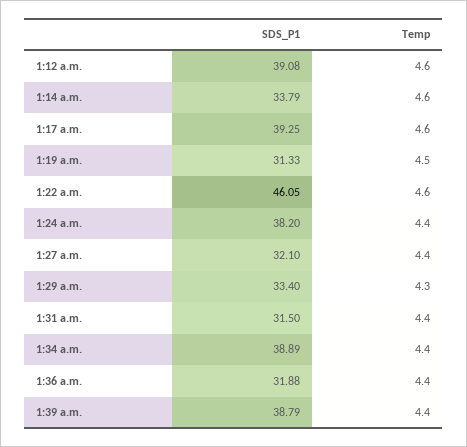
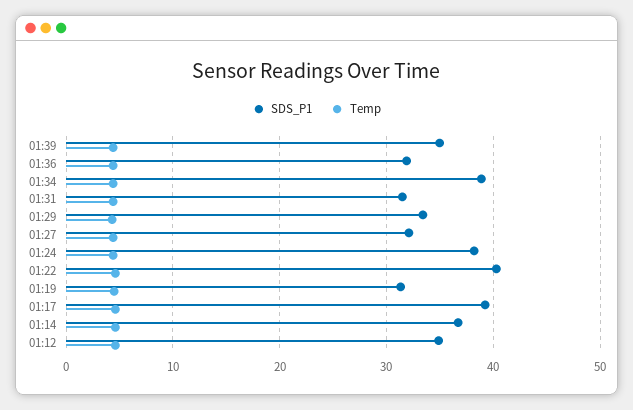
SDS_P1, 1:12 a.m.: 39.08 -> 35
SDS_P1, 1:14 a.m.: 33.79 -> 37
SDS_P1, 1:22 a.m.: 46.05 -> 40
SDS_P1, 1:39 a.m.: 38.79 -> 35

